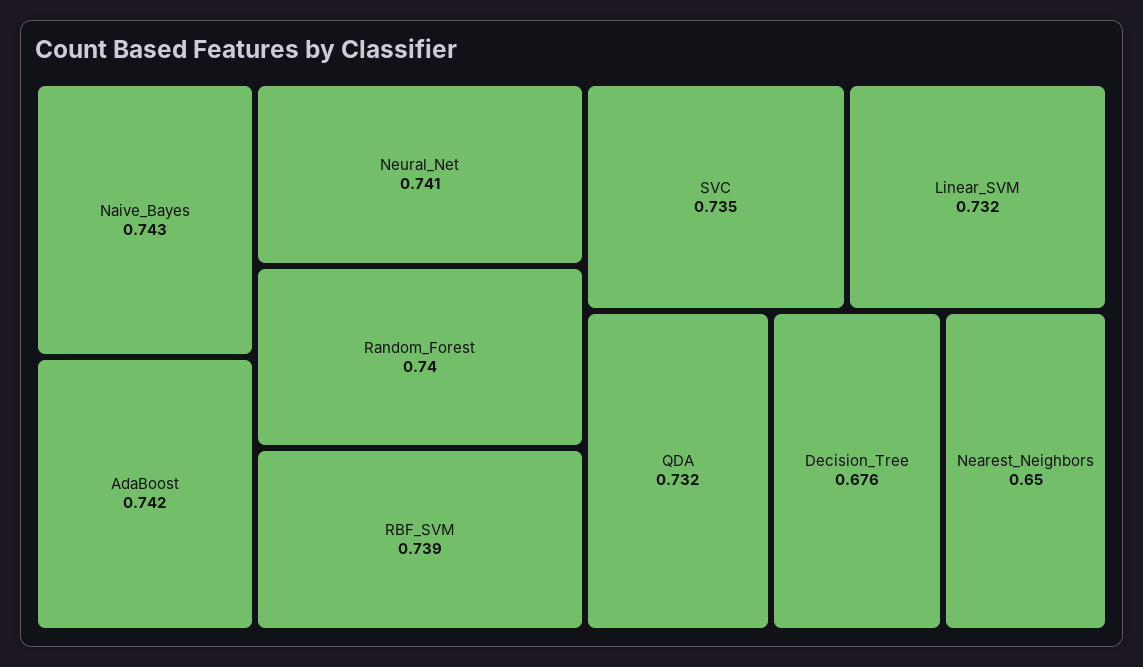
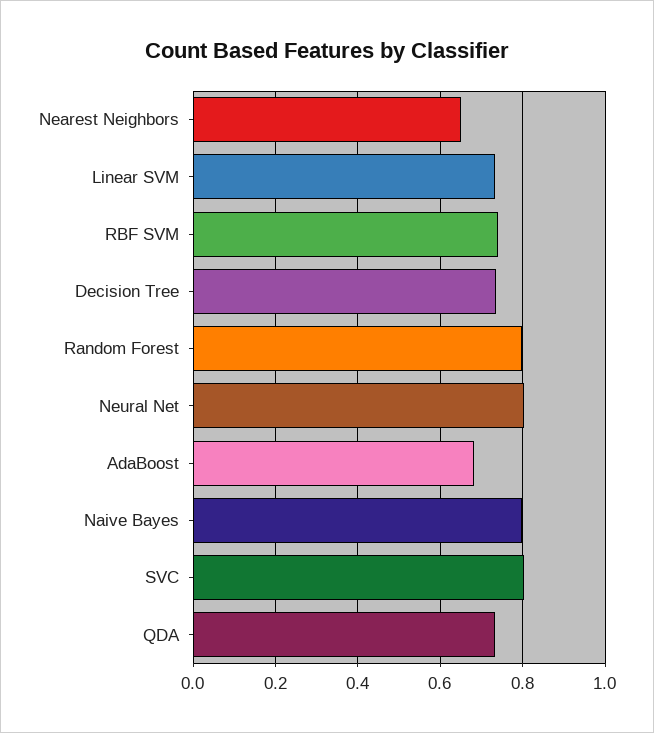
Naive_Bayes: 0.743 -> 0.8
AdaBoost: 0.742 -> 0.68
Neural_Net: 0.741 -> 0.8
Random_Forest: 0.74 -> 0.8
SVC: 0.735 -> 0.8
Decision_Tree: 0.676 -> 0.74

